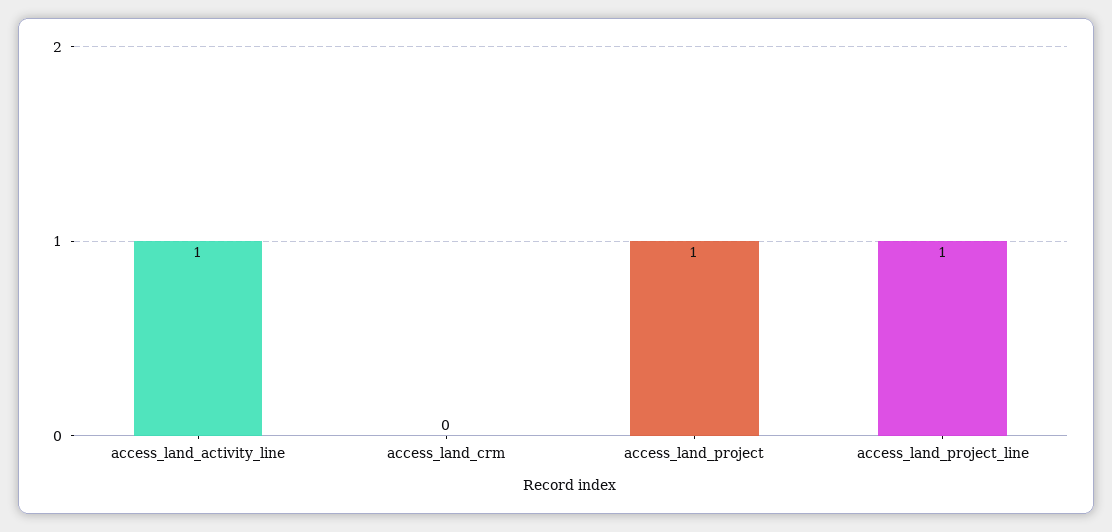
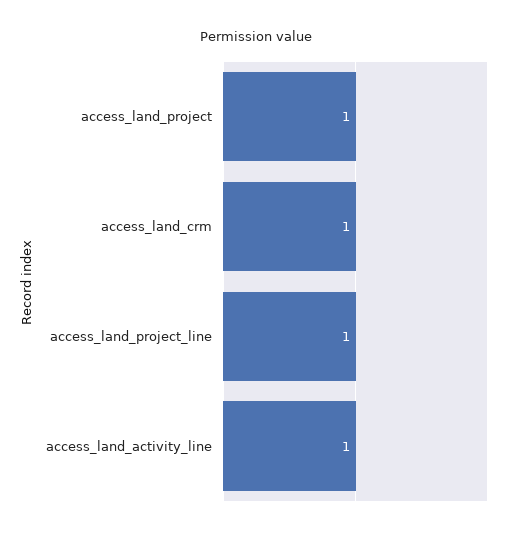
access_land_crm: 0 -> 1

